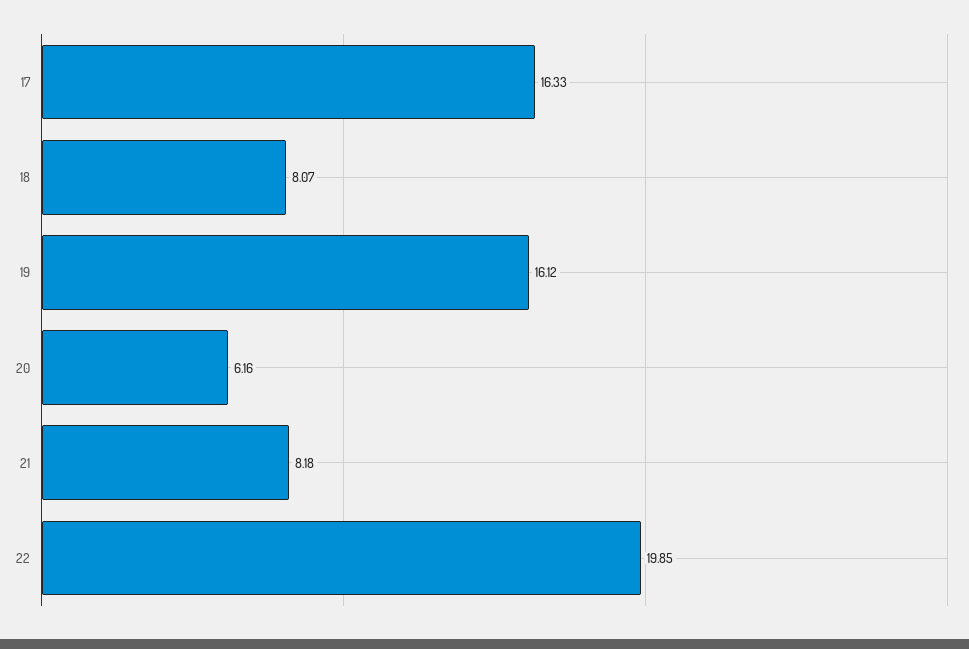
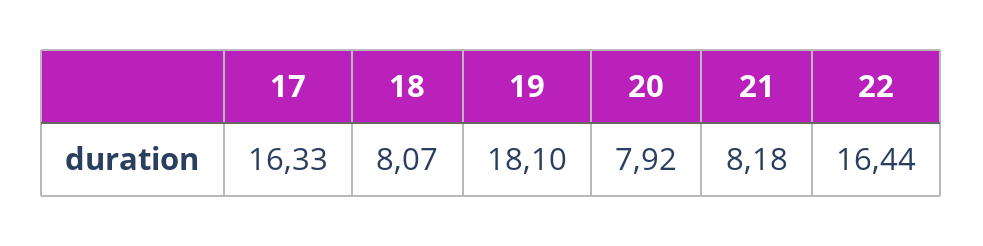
19: 16.12 -> 18.1
20: 6.16 -> 7.92
22: 19.85 -> 16.44

